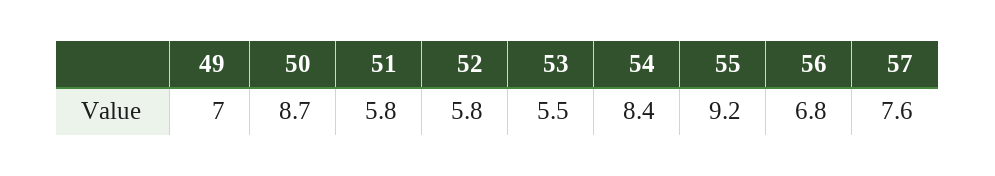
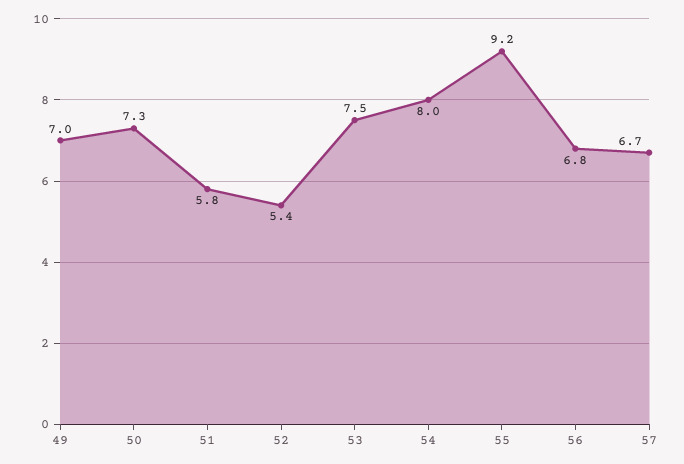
50: 8.7 -> 7.3
52: 5.8 -> 5.4
53: 5.5 -> 7.5
54: 8.4 -> 8
57: 7.6 -> 6.7

